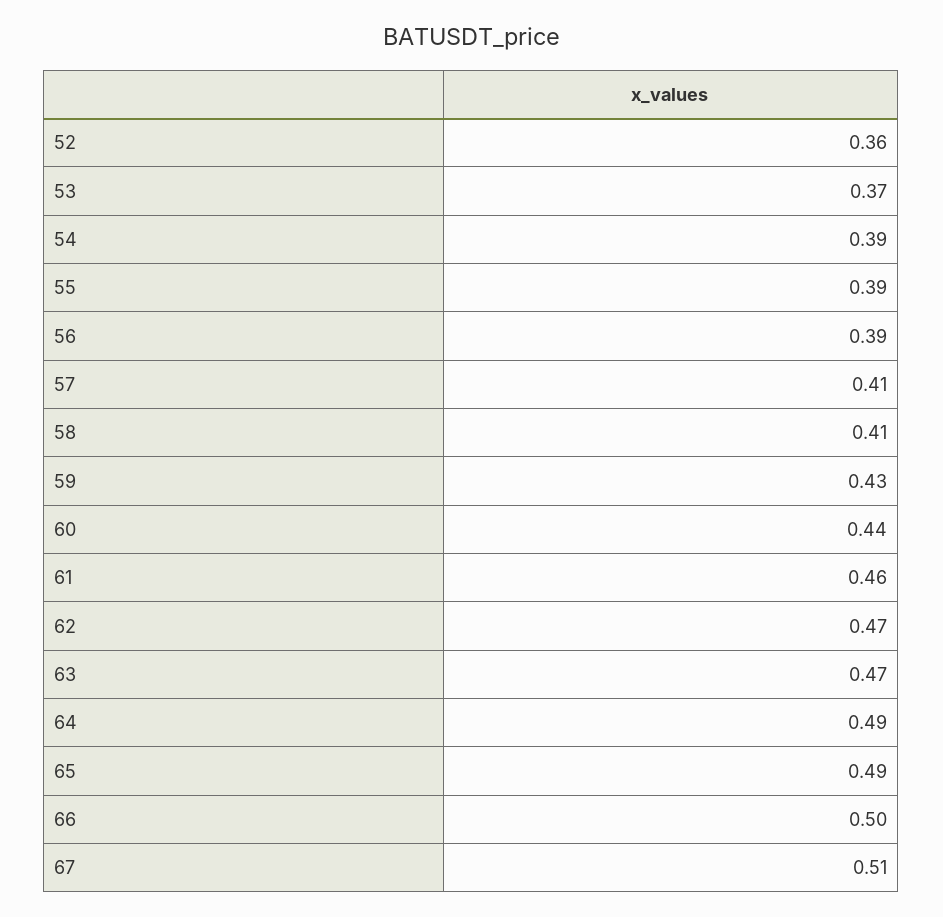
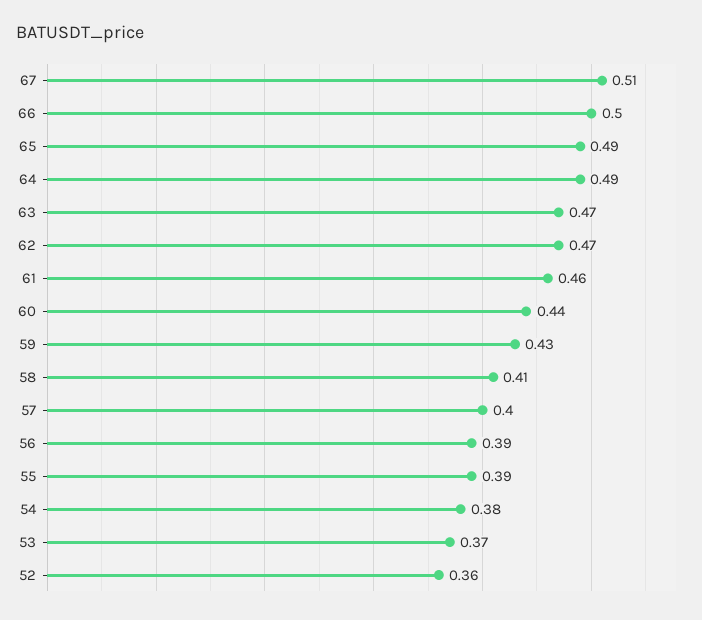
54: 0.39 -> 0.38
57: 0.41 -> 0.4

